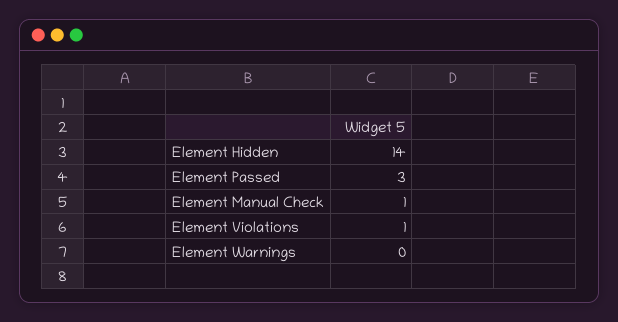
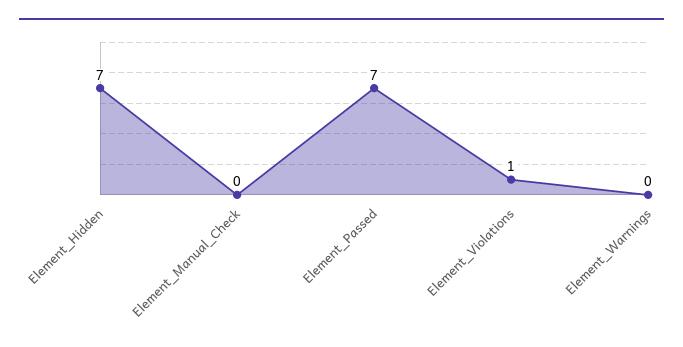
Element Hidden: 14 -> 7
Element Passed: 3 -> 7
Element Manual Check: 1 -> 0

